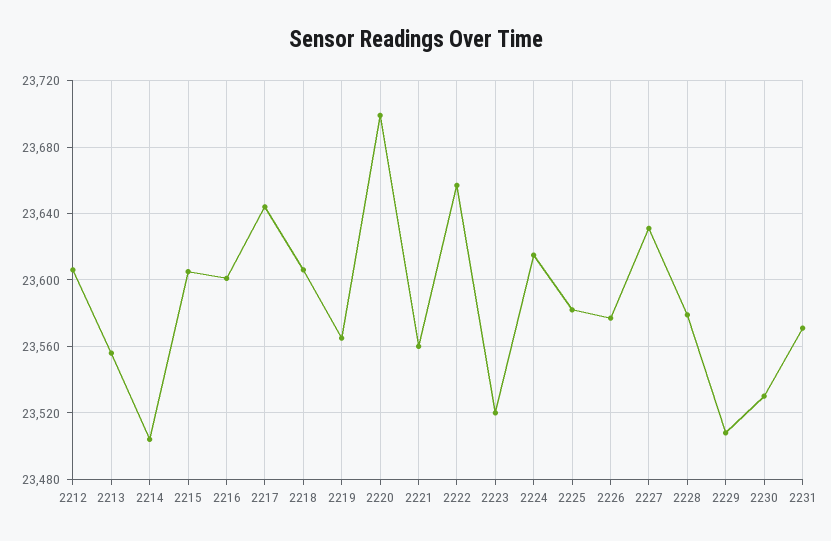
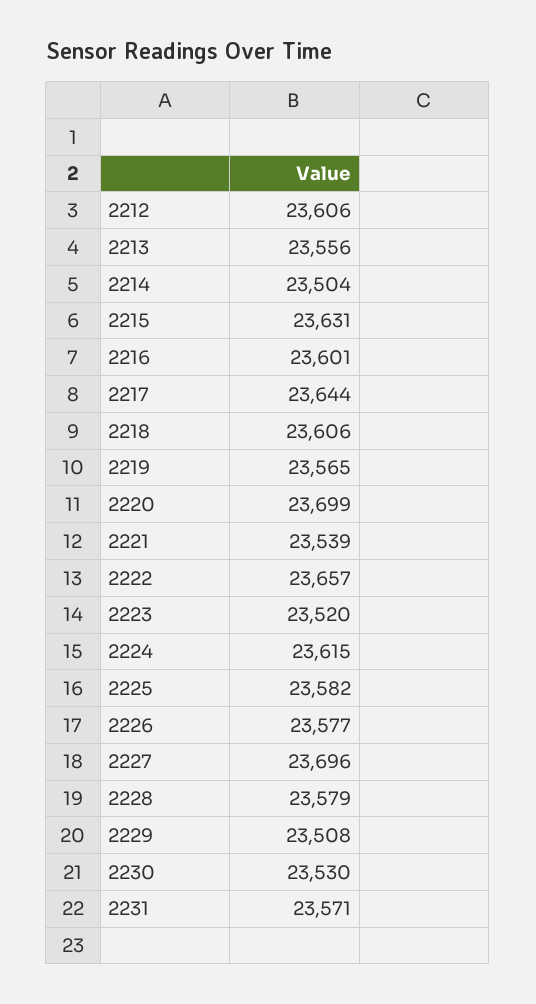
2215: 23605 -> 23631
2221: 23560 -> 23539
2227: 23630 -> 23696

